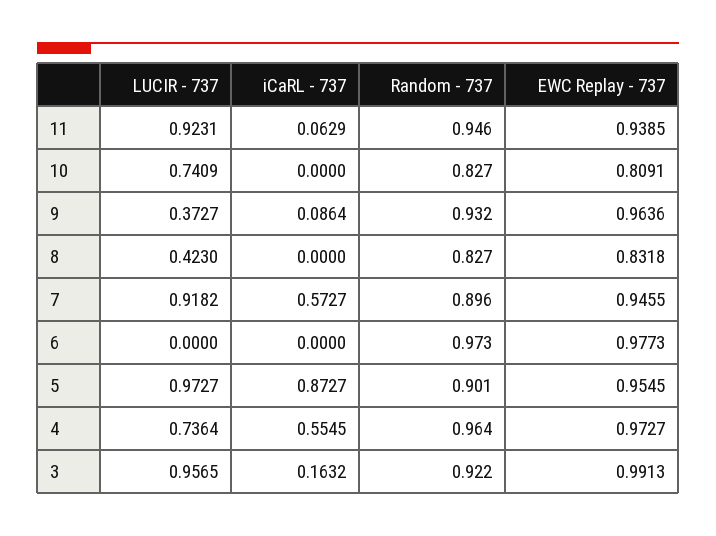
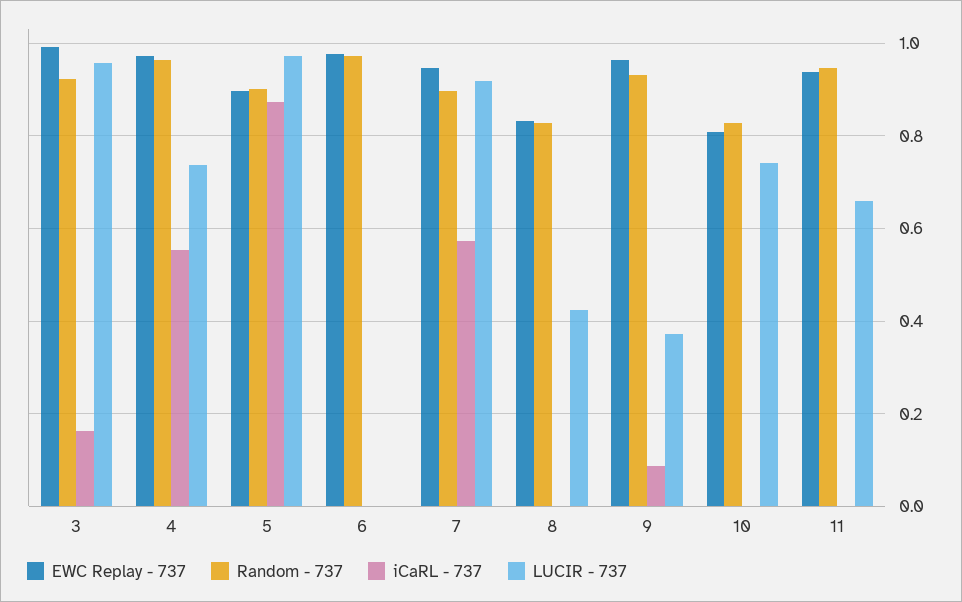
LUCIR - 737, 11: 0.9231 -> 0.66
iCaRL - 737, 11: 0.0629 -> 0
EWC Replay - 737, 5: 0.9545 -> 0.9

